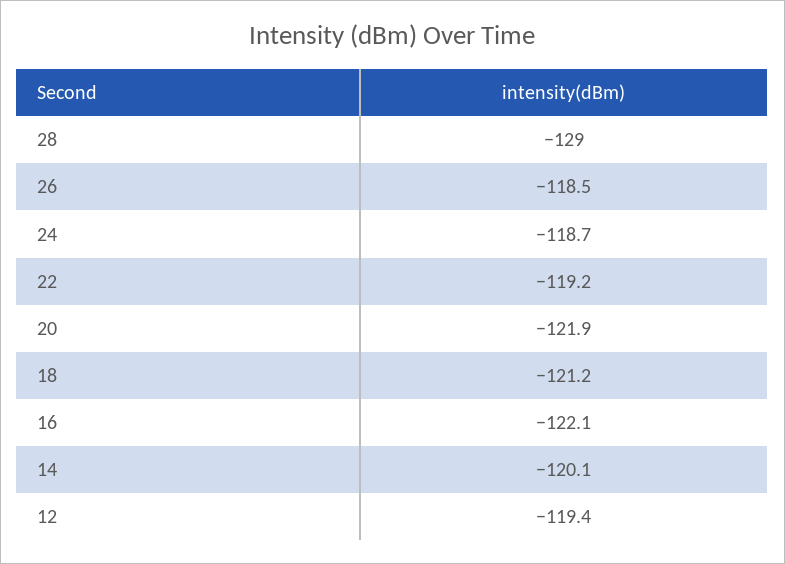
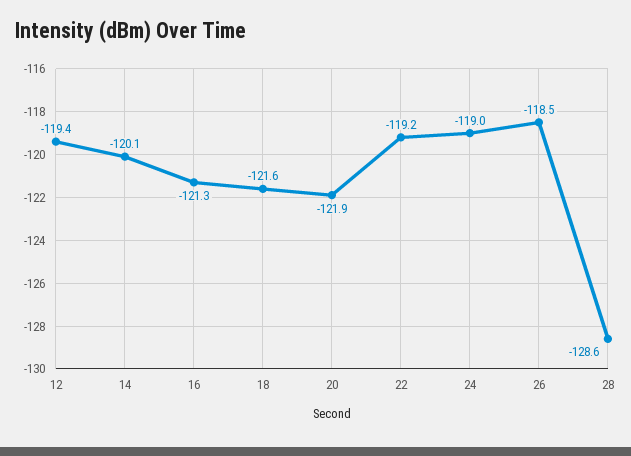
28: -129 -> -128.6
24: -118.7 -> -119
18: -121.2 -> -121.6
16: -122.1 -> -121.3

